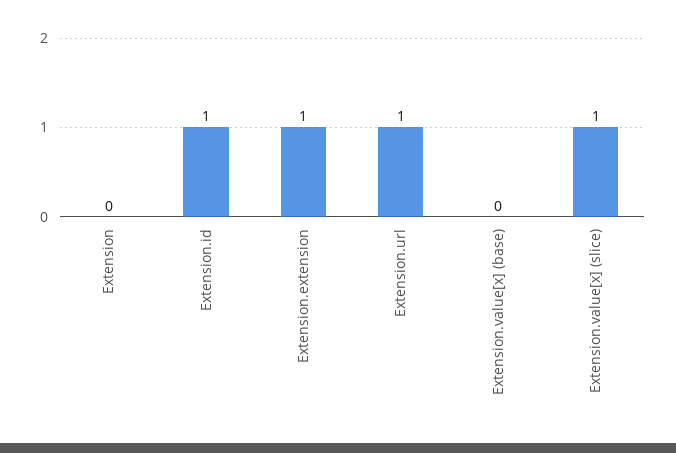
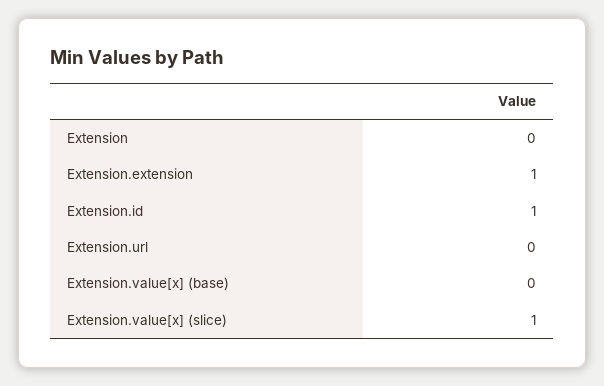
Extension.url: 1 -> 0

